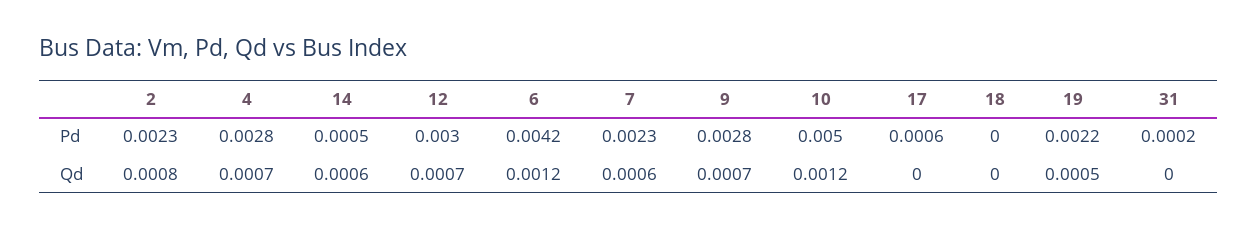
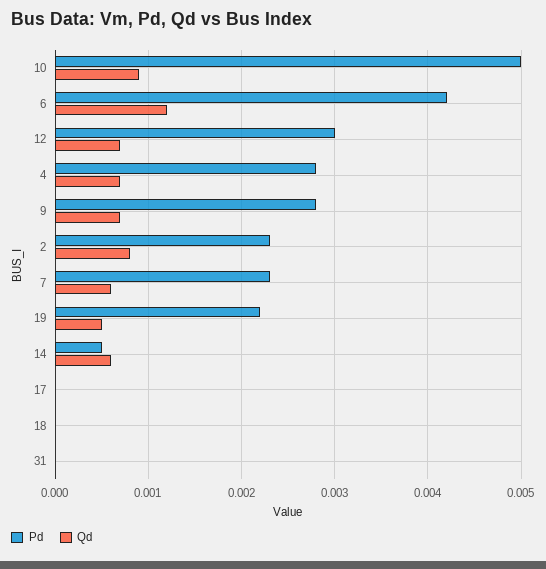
Pd, 17: 0.0006 -> 0
Pd, 31: 0.0002 -> 0
Qd, 10: 0.0012 -> 0.0009

